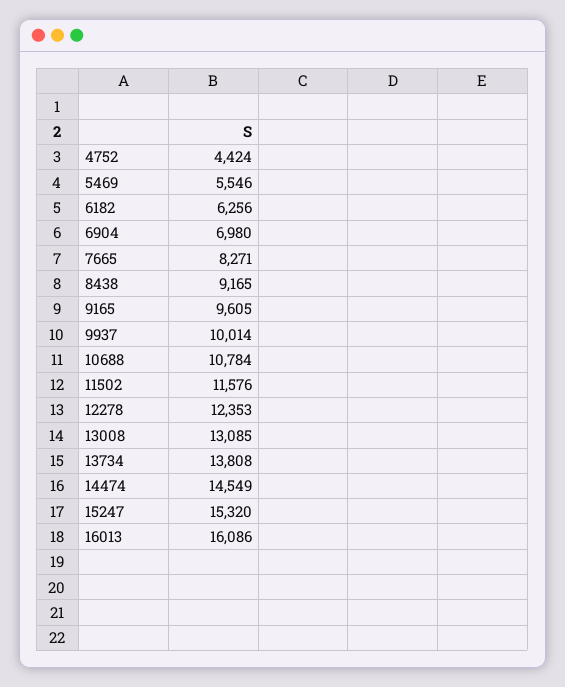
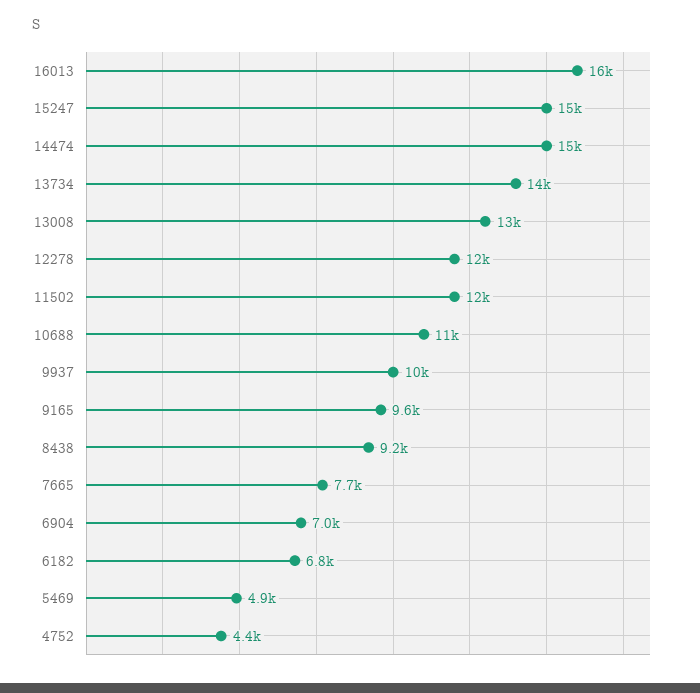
5469: 5546 -> 4900
6182: 6256 -> 6800
7665: 8271 -> 7700

